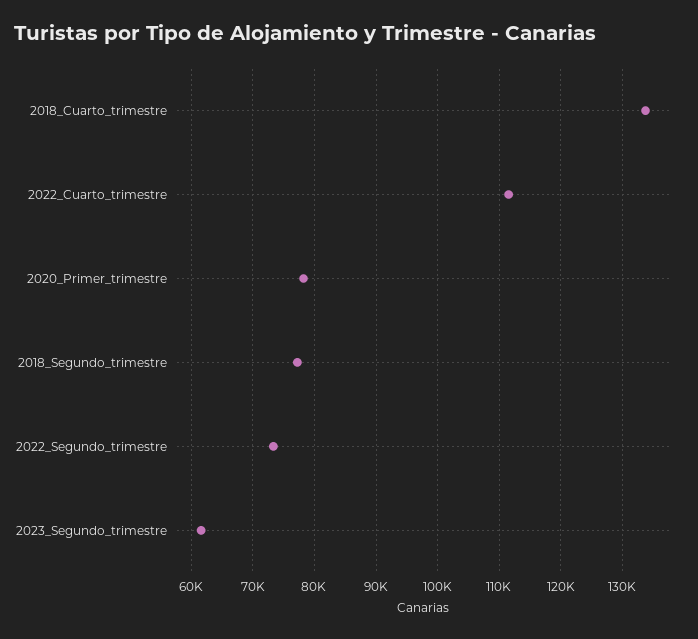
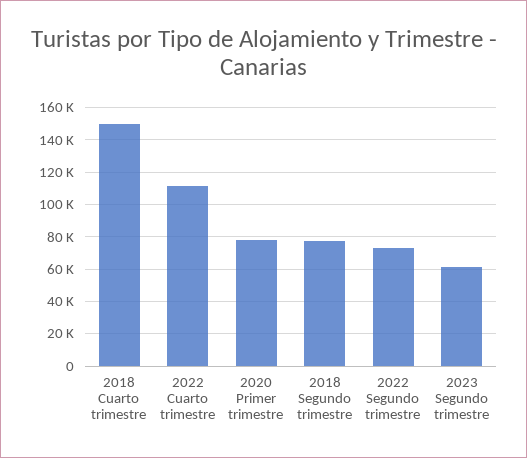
2018_Cuarto_trimestre: 134000 -> 150000

